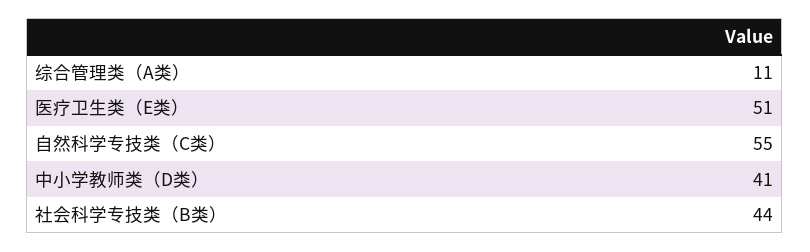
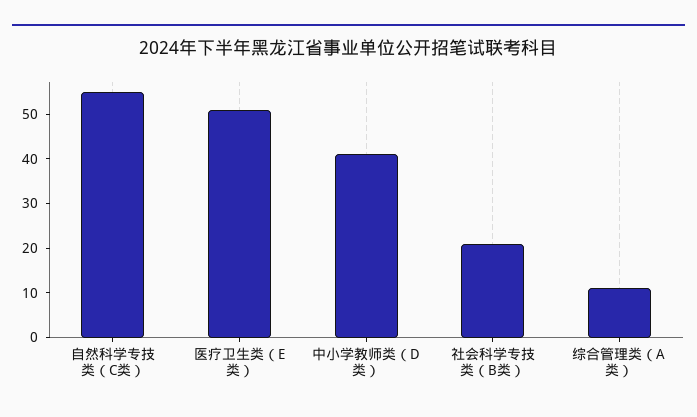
社会科学专技类（B类）: 44 -> 20

